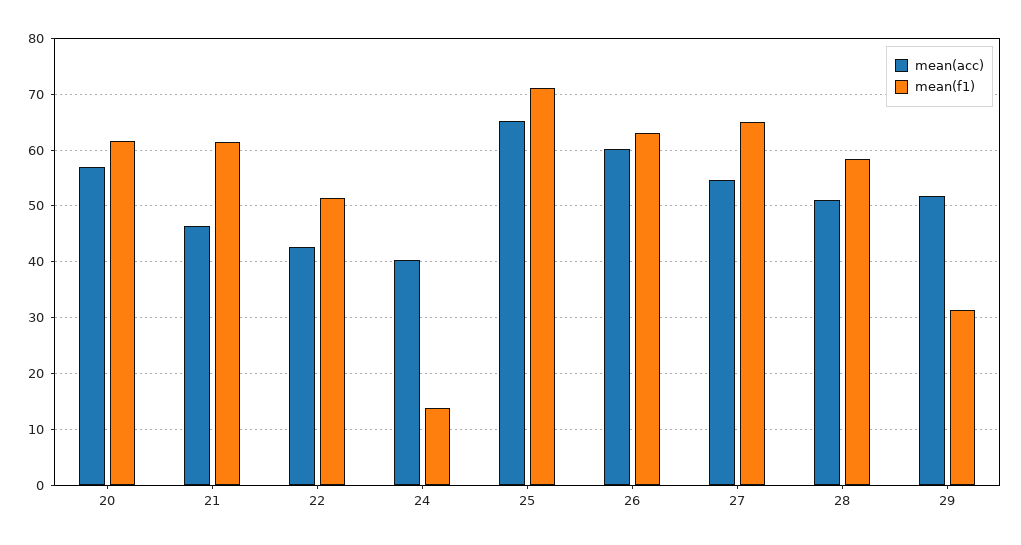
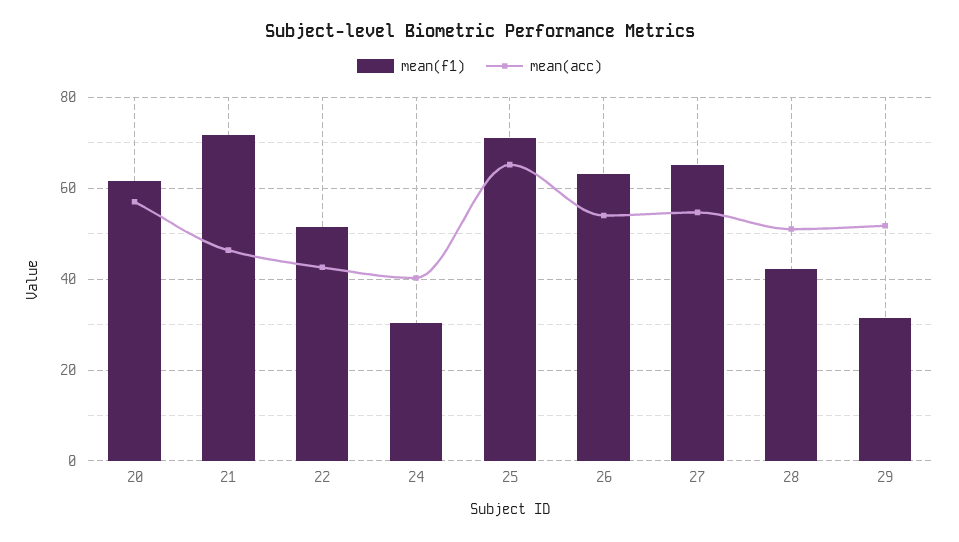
mean(f1), 21: 62 -> 72
mean(f1), 24: 14 -> 30
mean(acc), 26: 60 -> 54
mean(f1), 28: 58 -> 42

